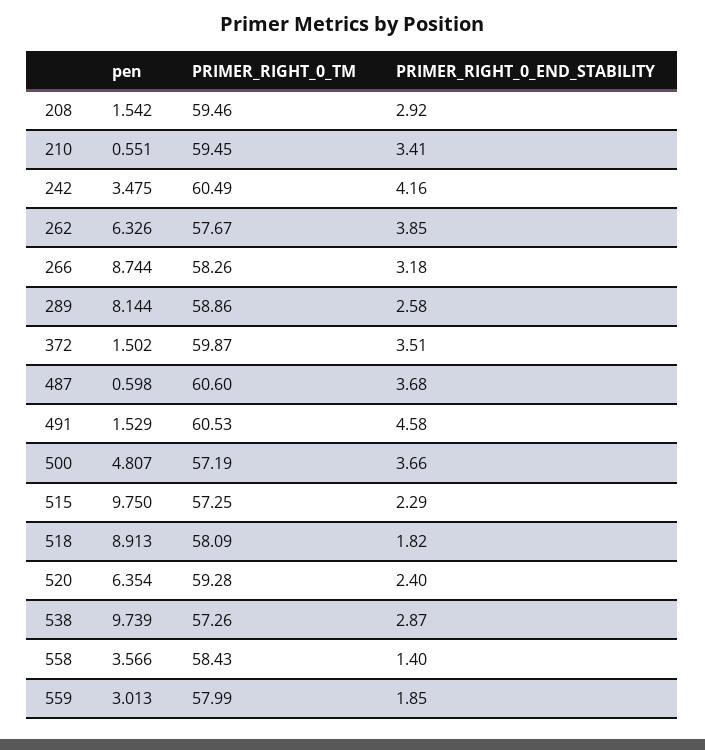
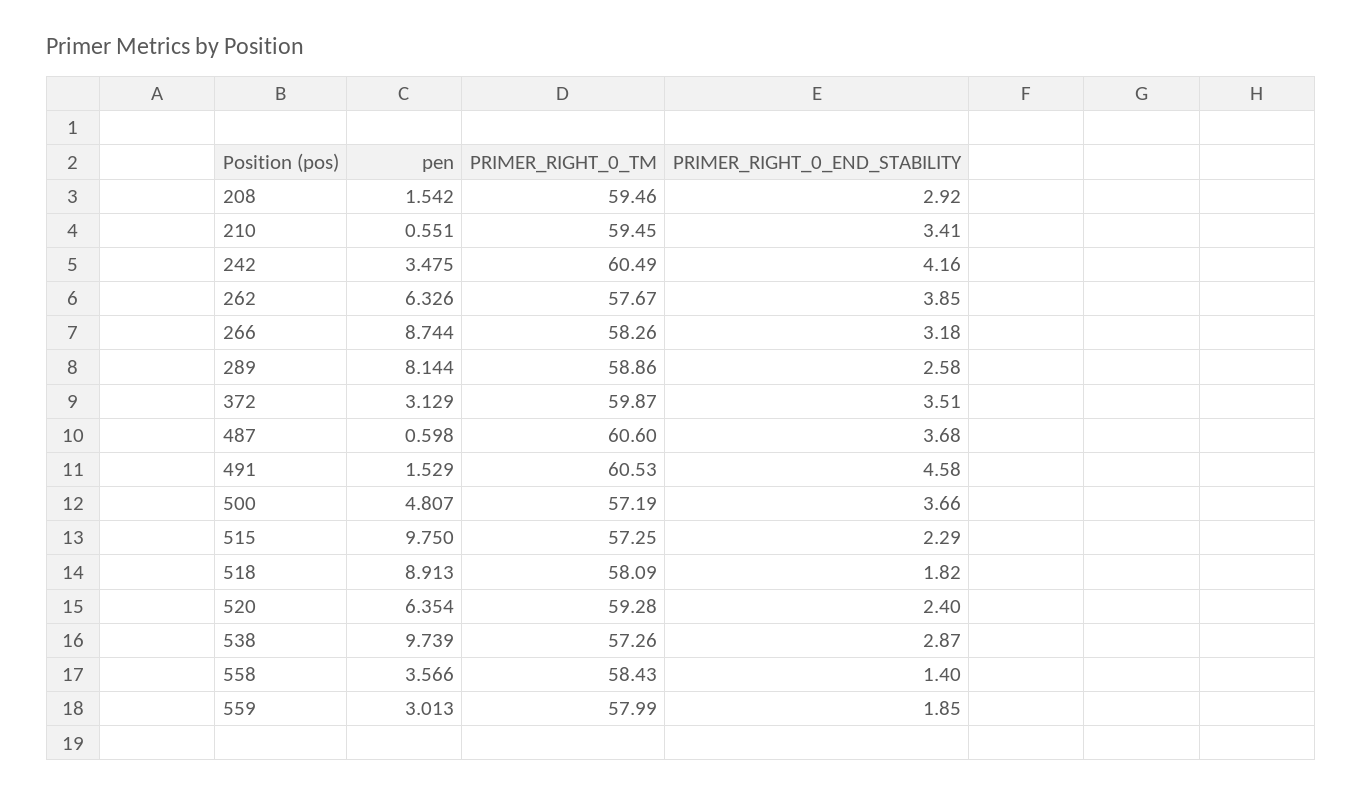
pen, 372: 1.502 -> 3.129

